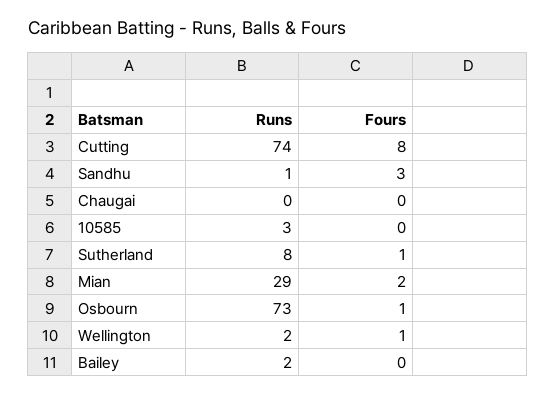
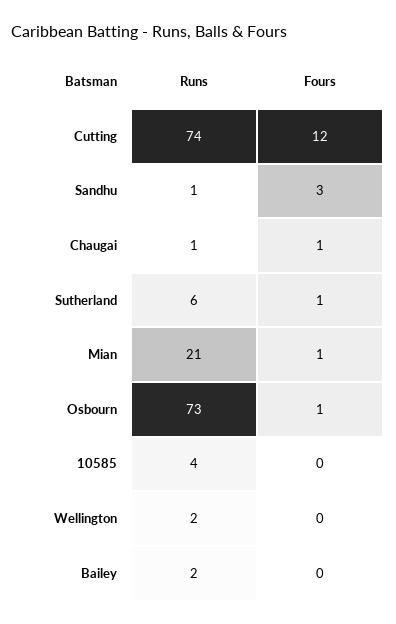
Fours, Cutting: 8 -> 12
Runs, Chaugai: 0 -> 1
Fours, Chaugai: 0 -> 1
Runs, 10585: 3 -> 4
Runs, Sutherland: 8 -> 6
Runs, Mian: 29 -> 21
Fours, Mian: 2 -> 1
Fours, Wellington: 1 -> 0

